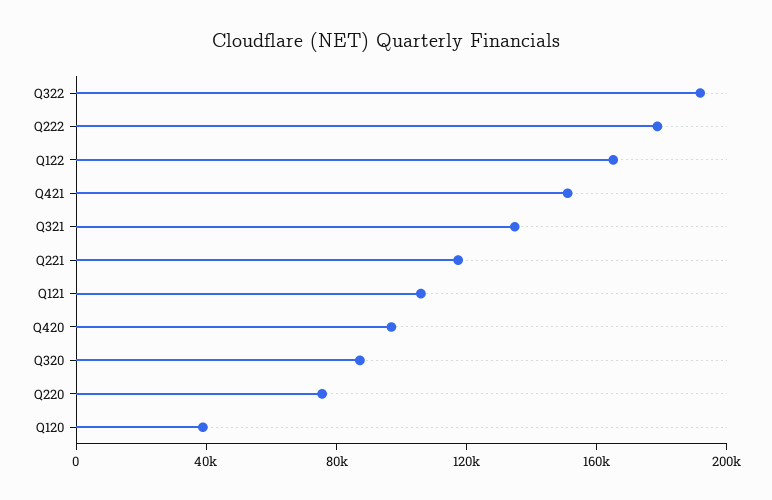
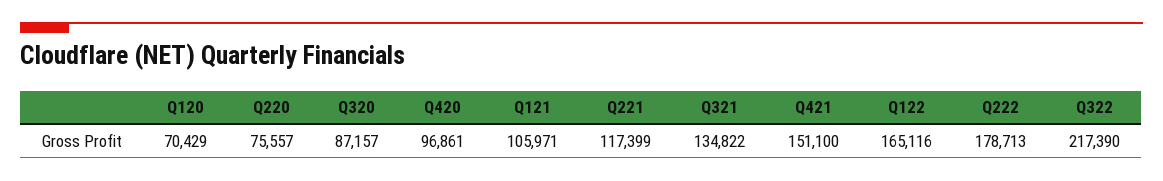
Q322: 190000 -> 217390
Q120: 40000 -> 70429

